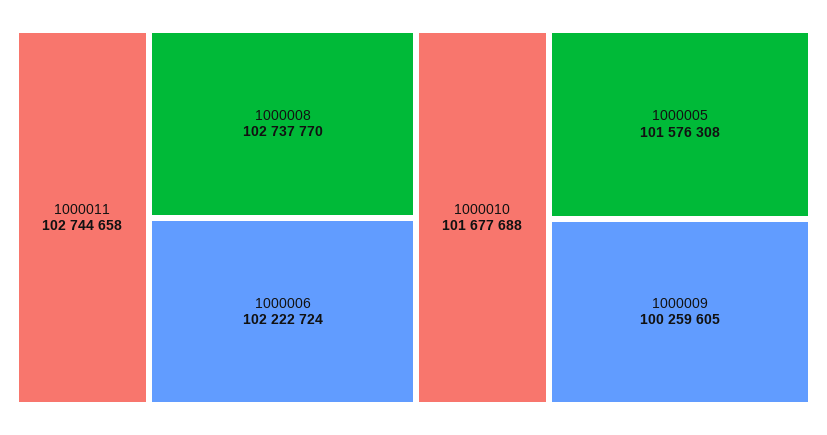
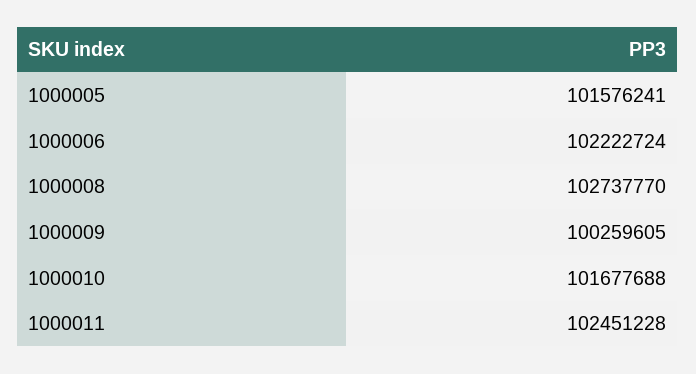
1000011: 102744658 -> 102451228
1000005: 101576308 -> 101576241

